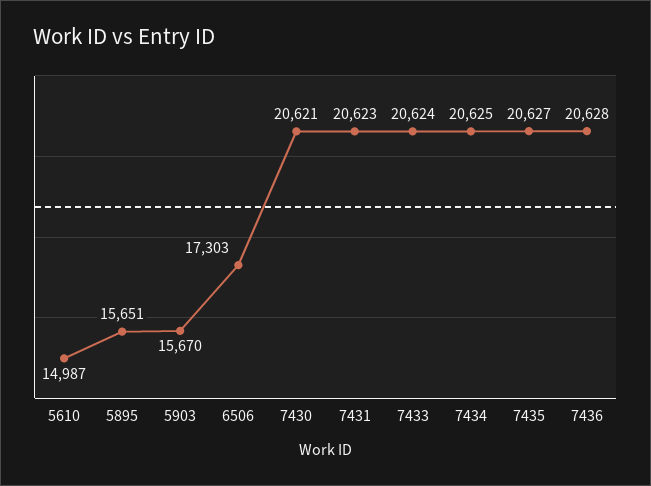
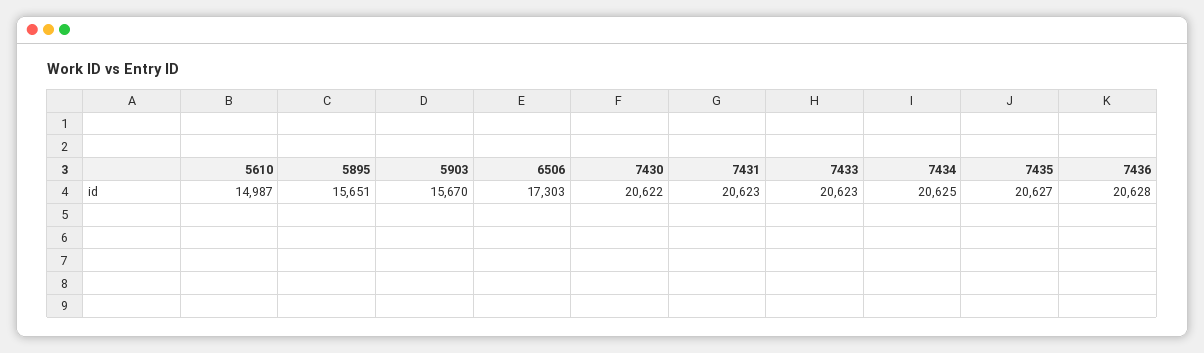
7430: 20621 -> 20622
7433: 20624 -> 20623

